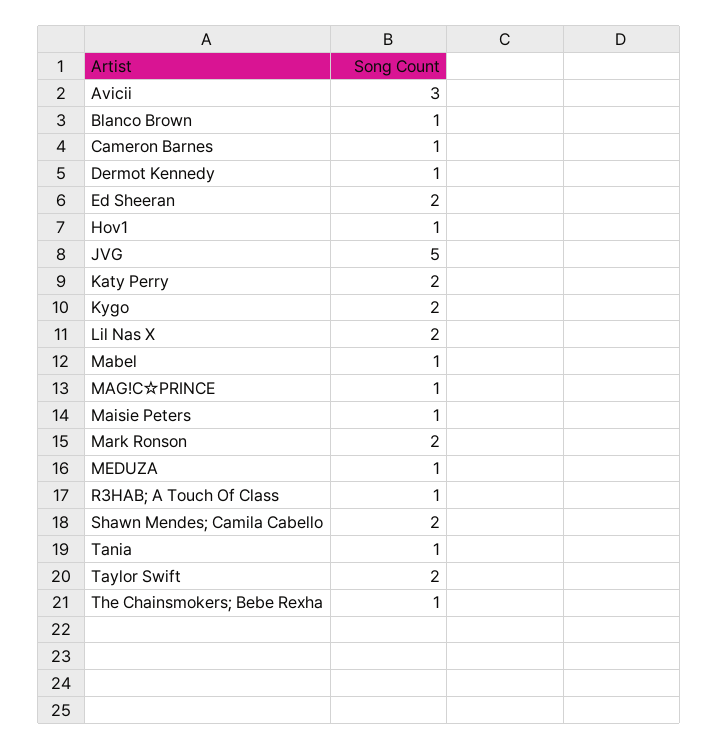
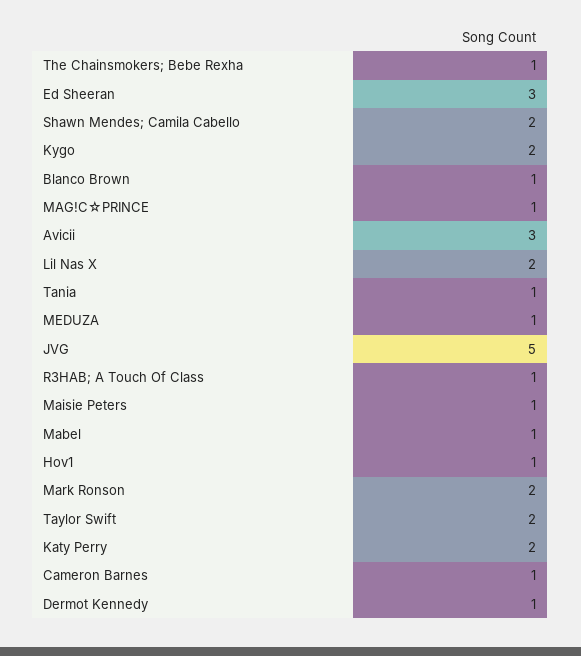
Ed Sheeran: 2 -> 3

